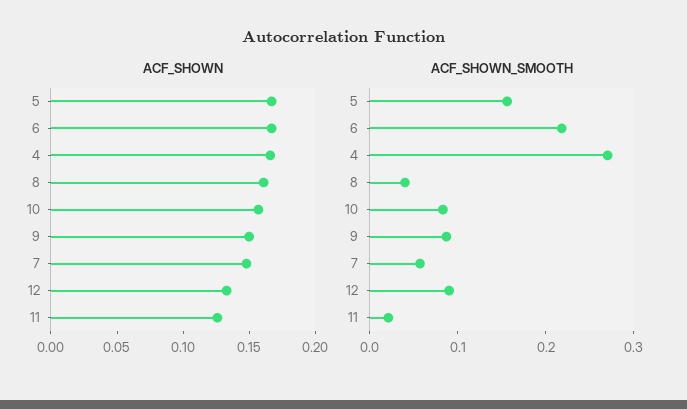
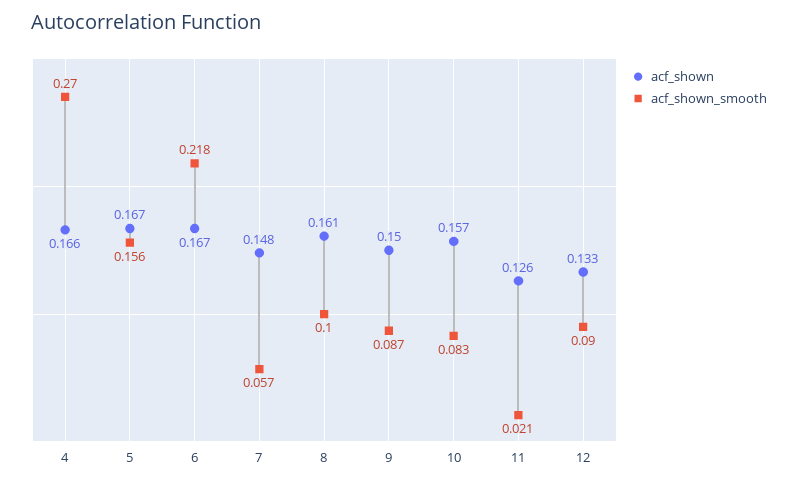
ACF_SHOWN_SMOOTH, 8: 0.04 -> 0.1

